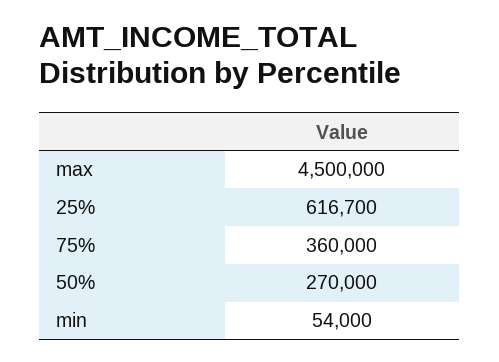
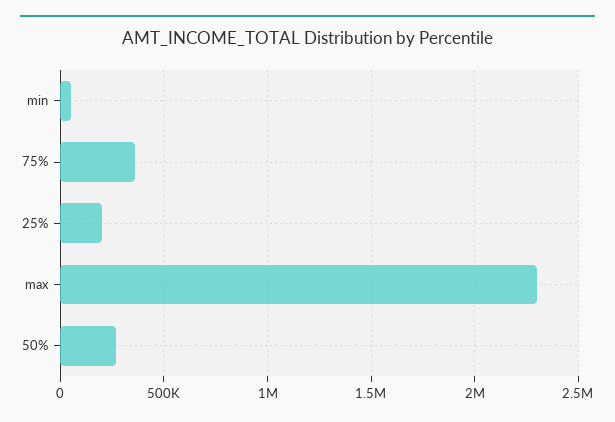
max: 4500000 -> 2300000
25%: 616700 -> 200000

